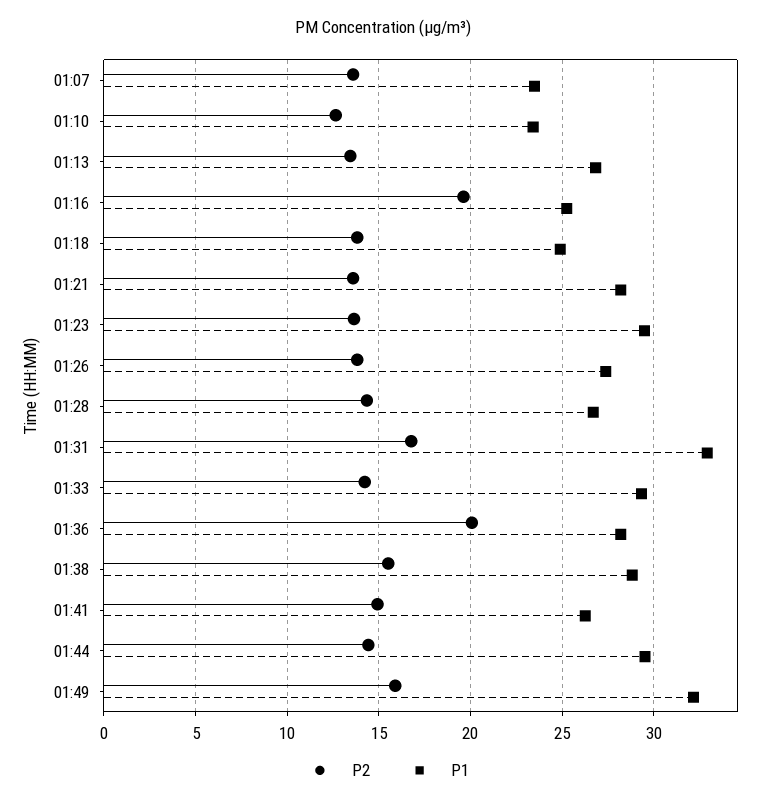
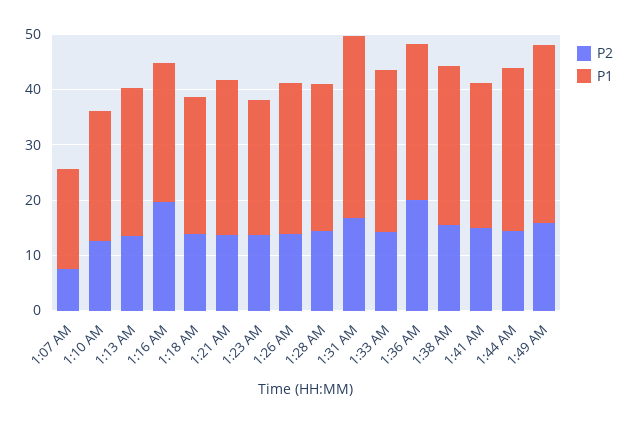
P2, 01:07: 13.5 -> 8
P1, 01:07: 23.5 -> 18
P1, 01:23: 29.5 -> 24

